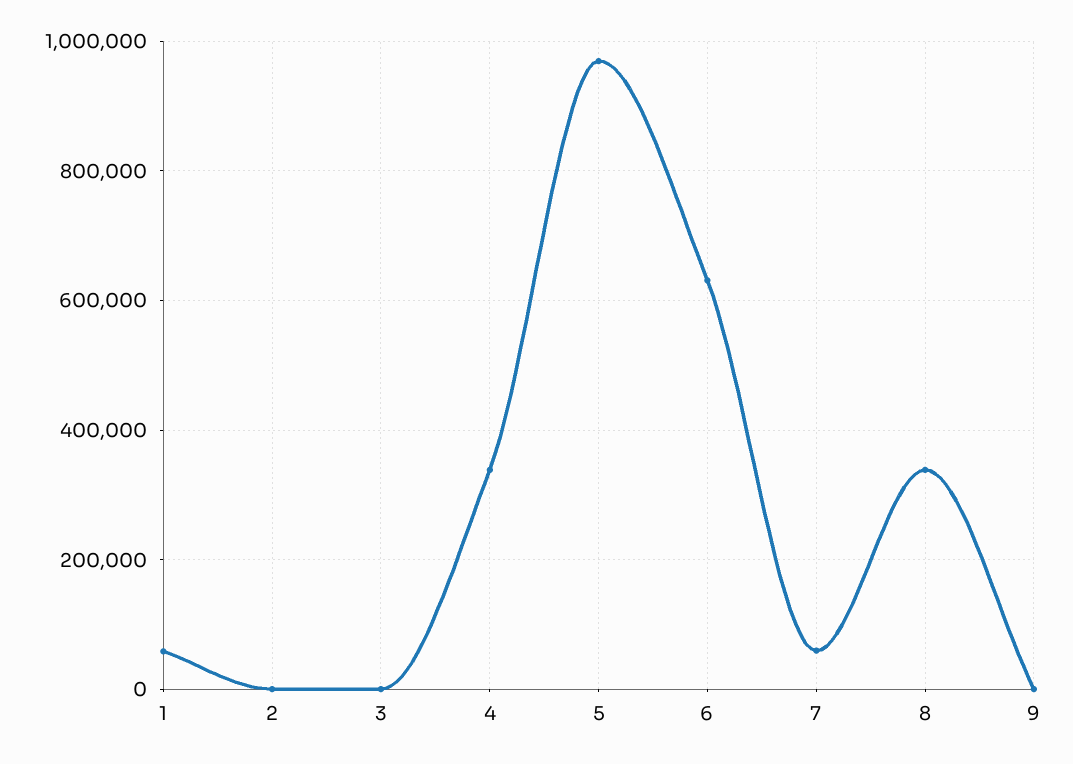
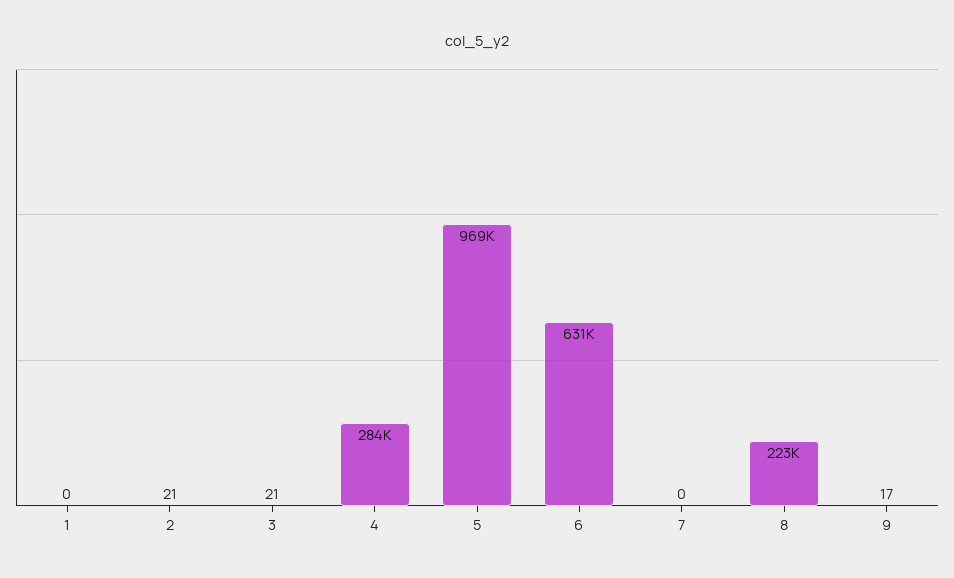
1: 60000 -> 0
4: 340000 -> 284000
7: 60000 -> 0
8: 340000 -> 223000

